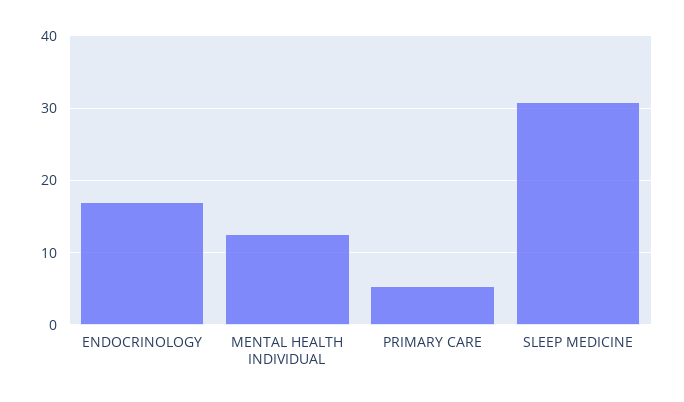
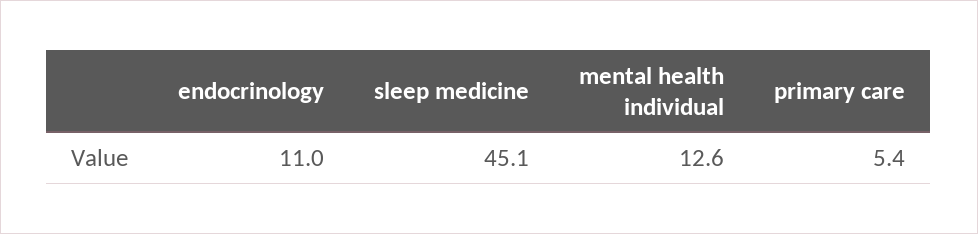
ENDOCRINOLOGY: 17 -> 11
SLEEP MEDICINE: 31 -> 45.1

